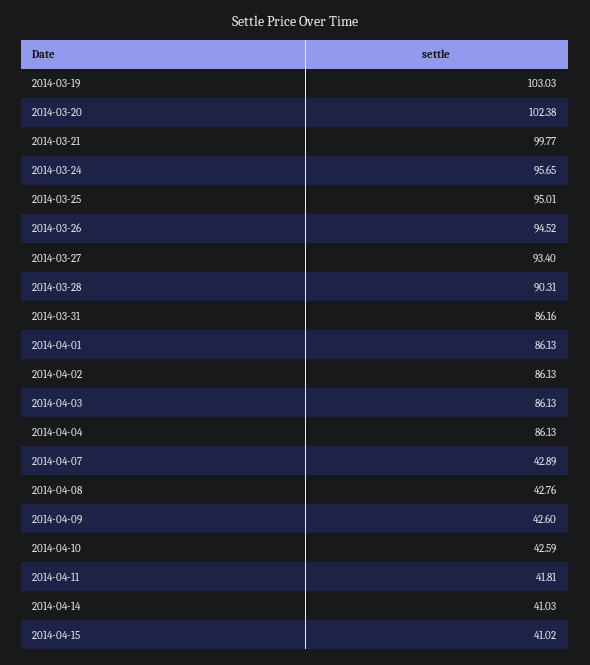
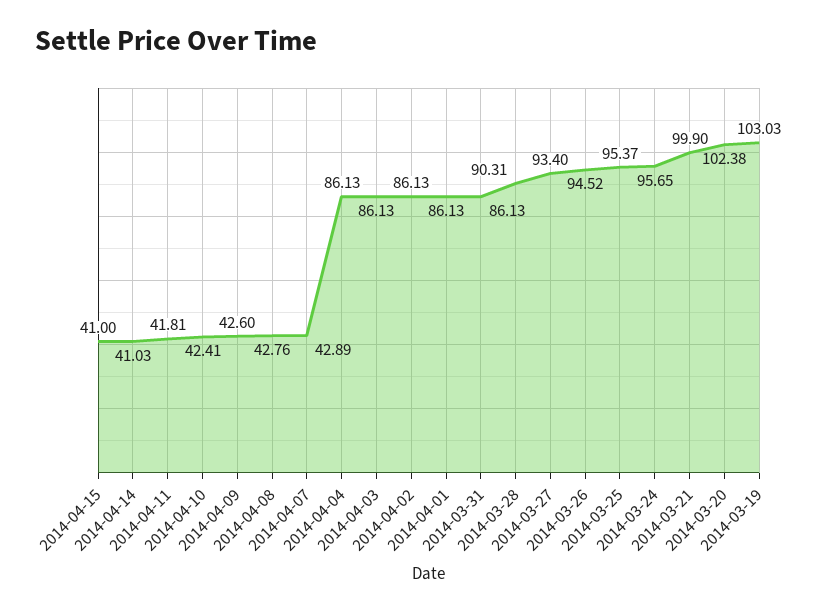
2014-03-21: 99.77 -> 99.9
2014-03-25: 95.01 -> 95.37
2014-03-31: 86.16 -> 86.13
2014-04-10: 42.59 -> 42.41
2014-04-15: 41.02 -> 41

